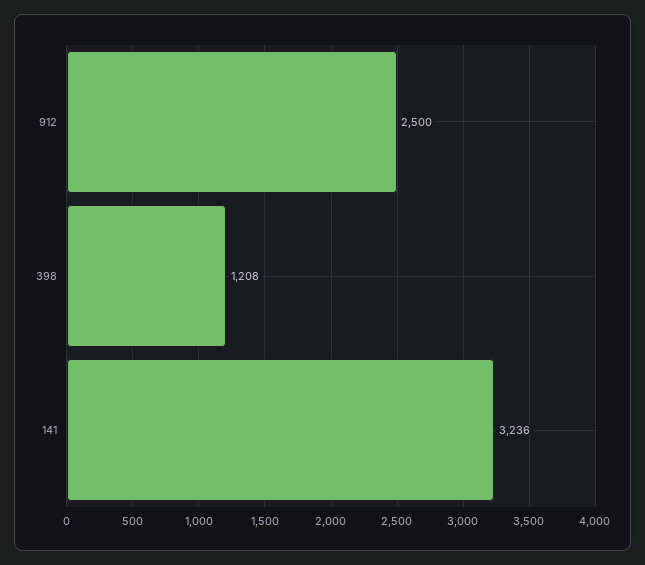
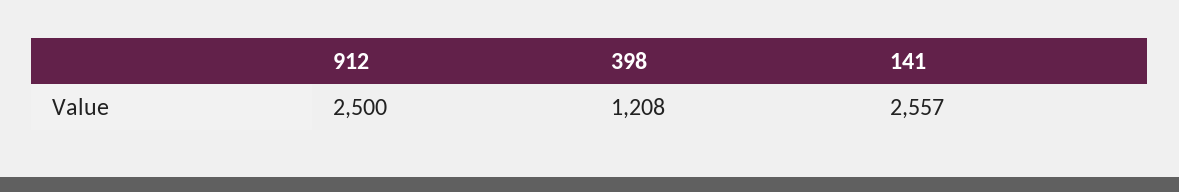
141: 3236 -> 2557

